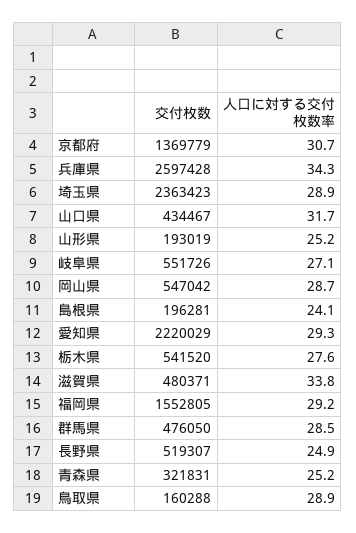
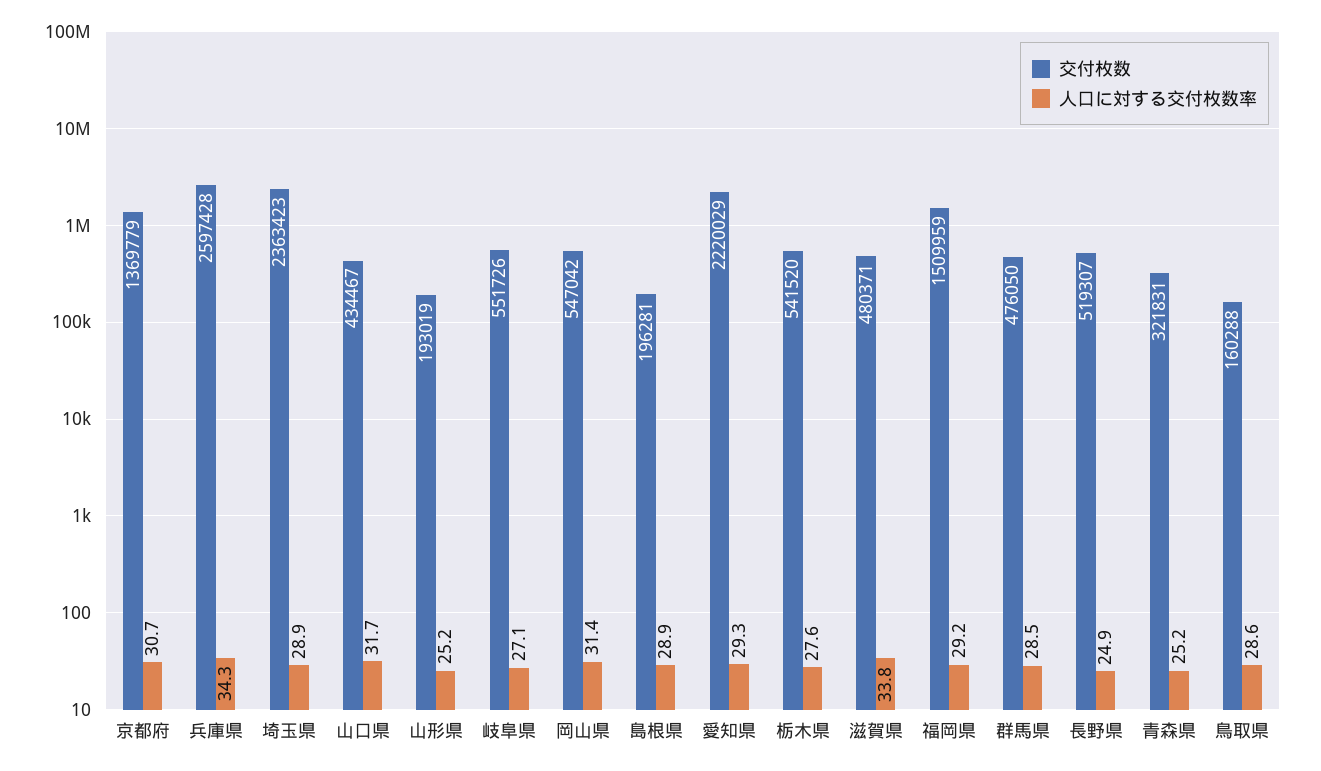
人口に対する交付枚数率, 岡山県: 28.7 -> 31.4
人口に対する交付枚数率, 島根県: 24.1 -> 28.9
交付枚数, 福岡県: 1552805 -> 1509959
人口に対する交付枚数率, 鳥取県: 28.9 -> 28.6

